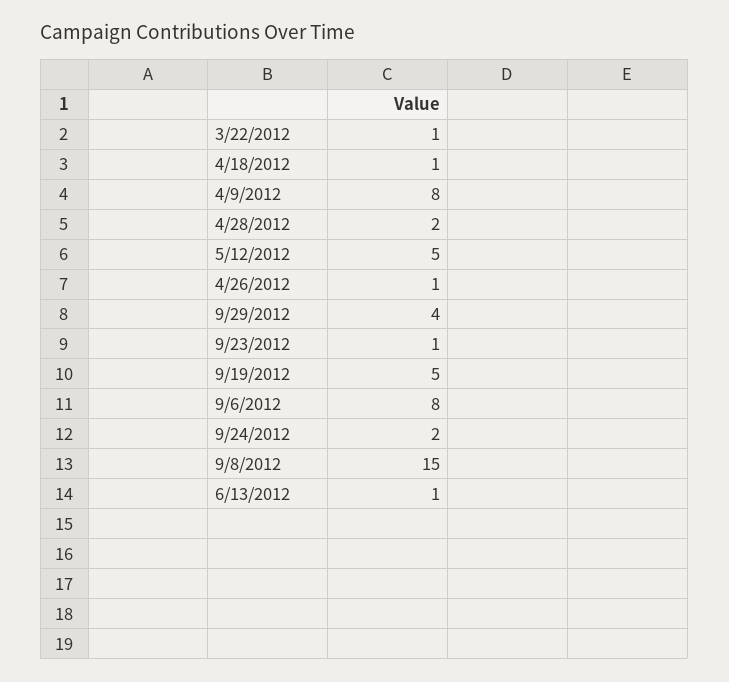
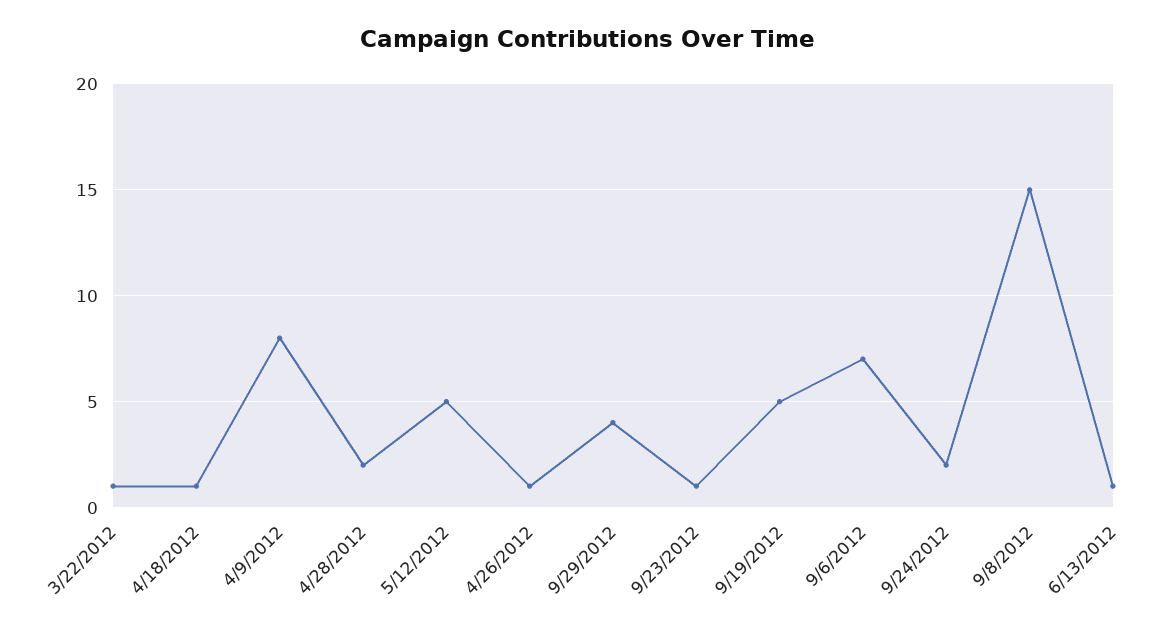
9/6/2012: 8 -> 7

